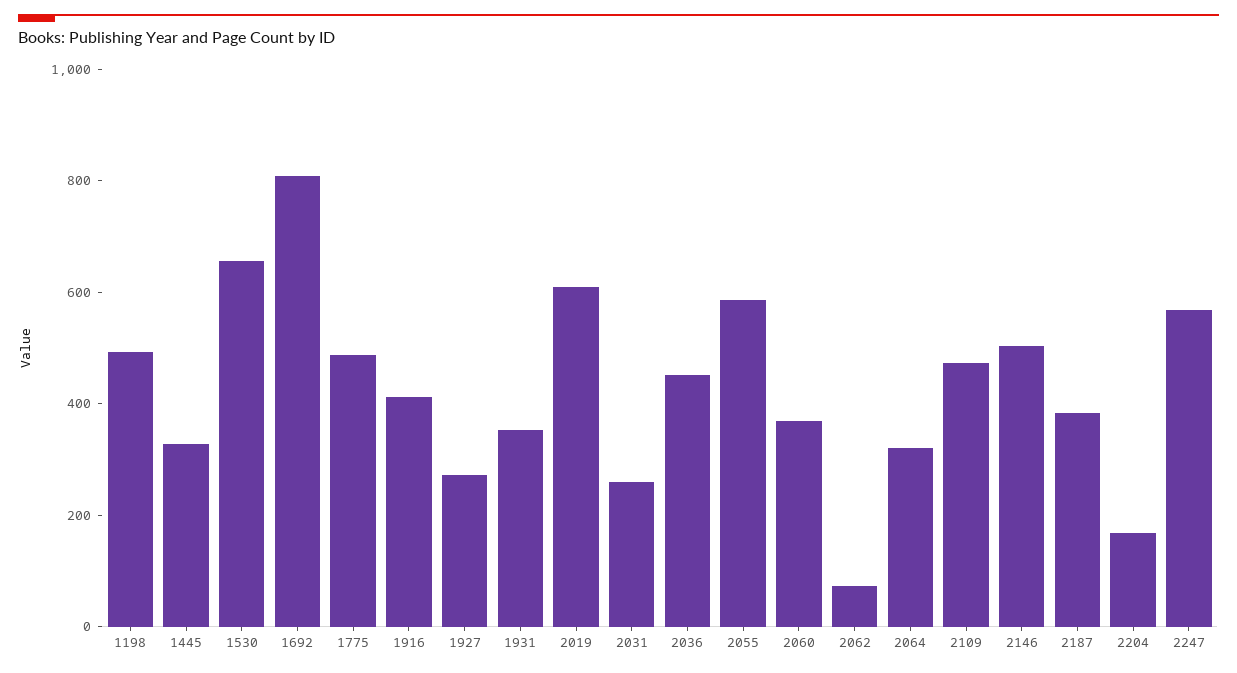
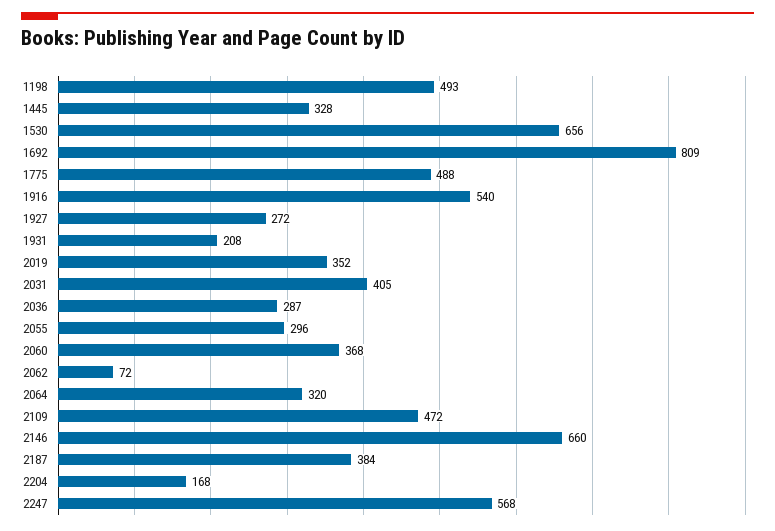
1916: 400 -> 540
1931: 350 -> 208
2019: 600 -> 352
2031: 250 -> 405
2036: 450 -> 287
2055: 600 -> 296
2146: 500 -> 660

